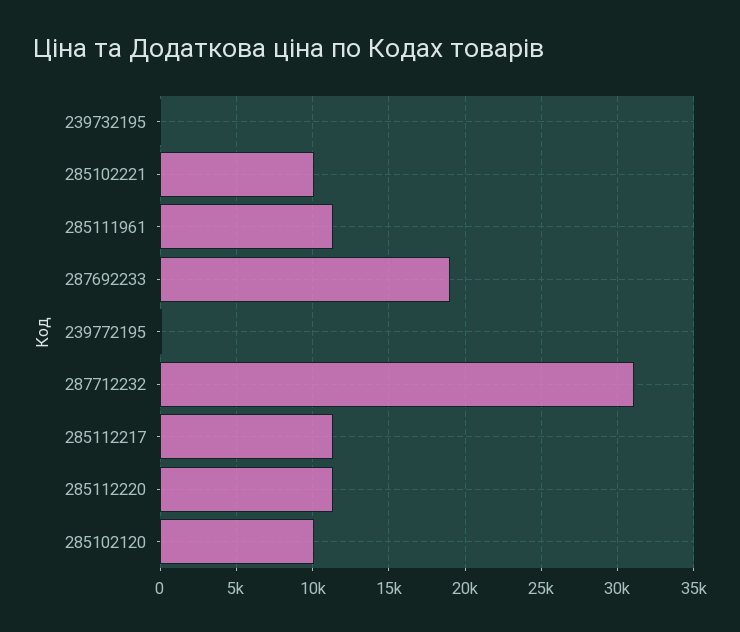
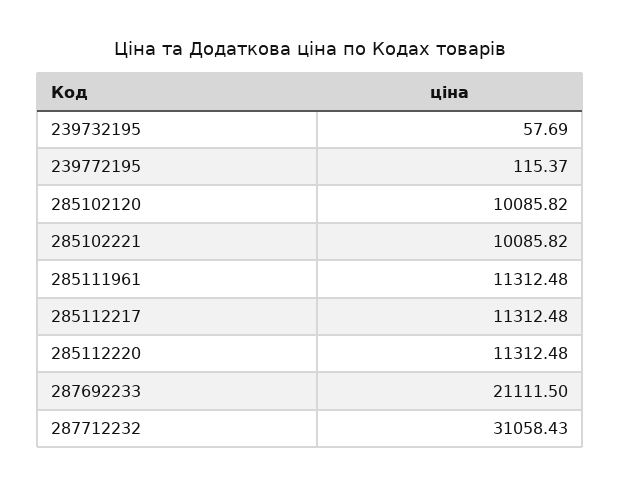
287692233: 19000 -> 21111.5

